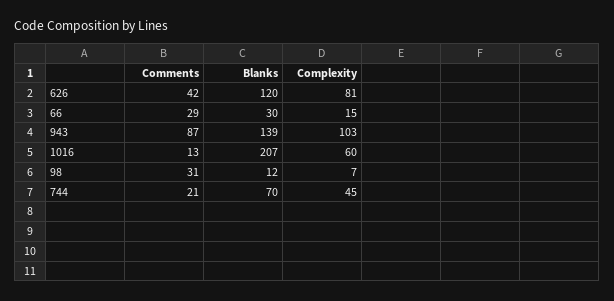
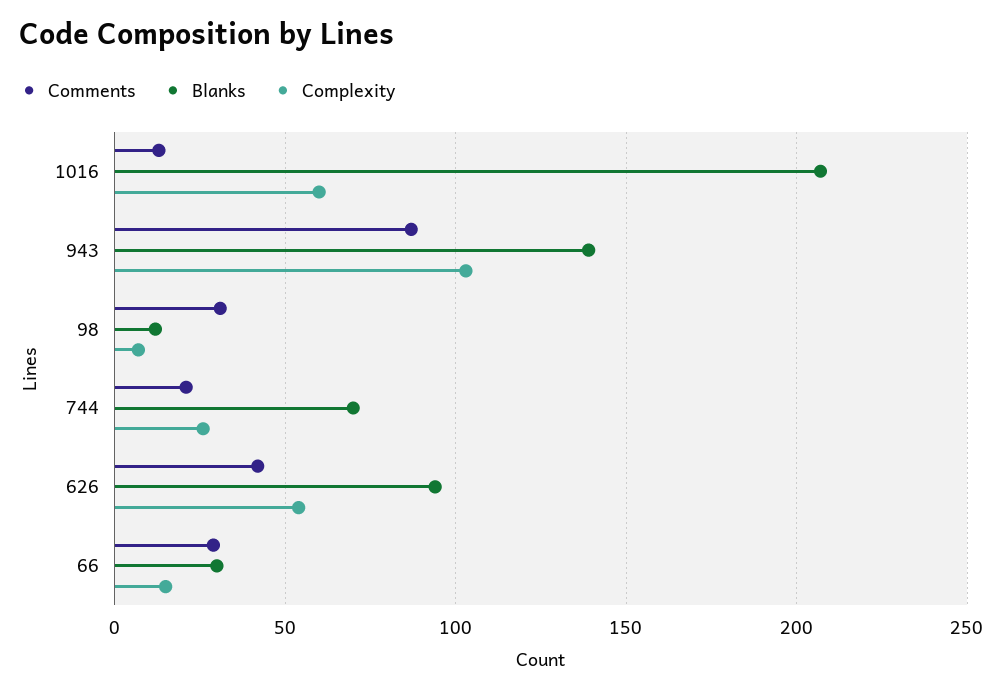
Blanks, 626: 120 -> 95
Complexity, 626: 81 -> 55
Complexity, 744: 45 -> 25

